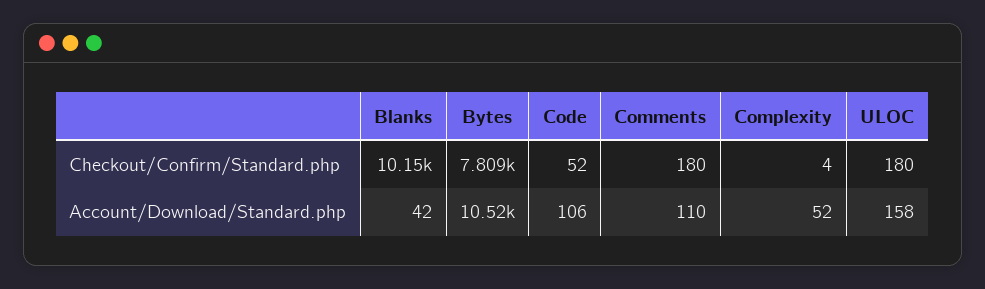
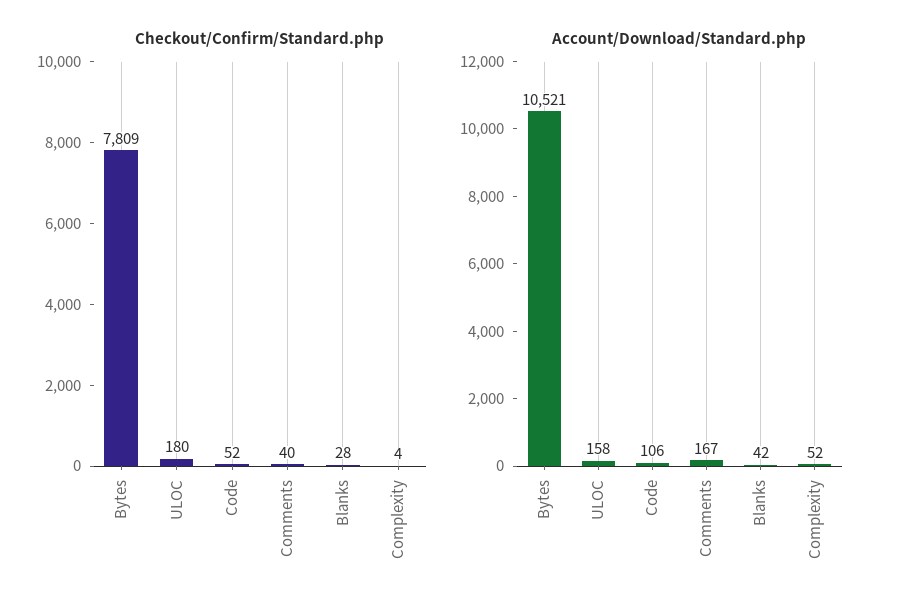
Checkout/Confirm/Standard.php, Blanks: 10150 -> 28
Checkout/Confirm/Standard.php, Comments: 180 -> 40
Account/Download/Standard.php, Comments: 110 -> 167

